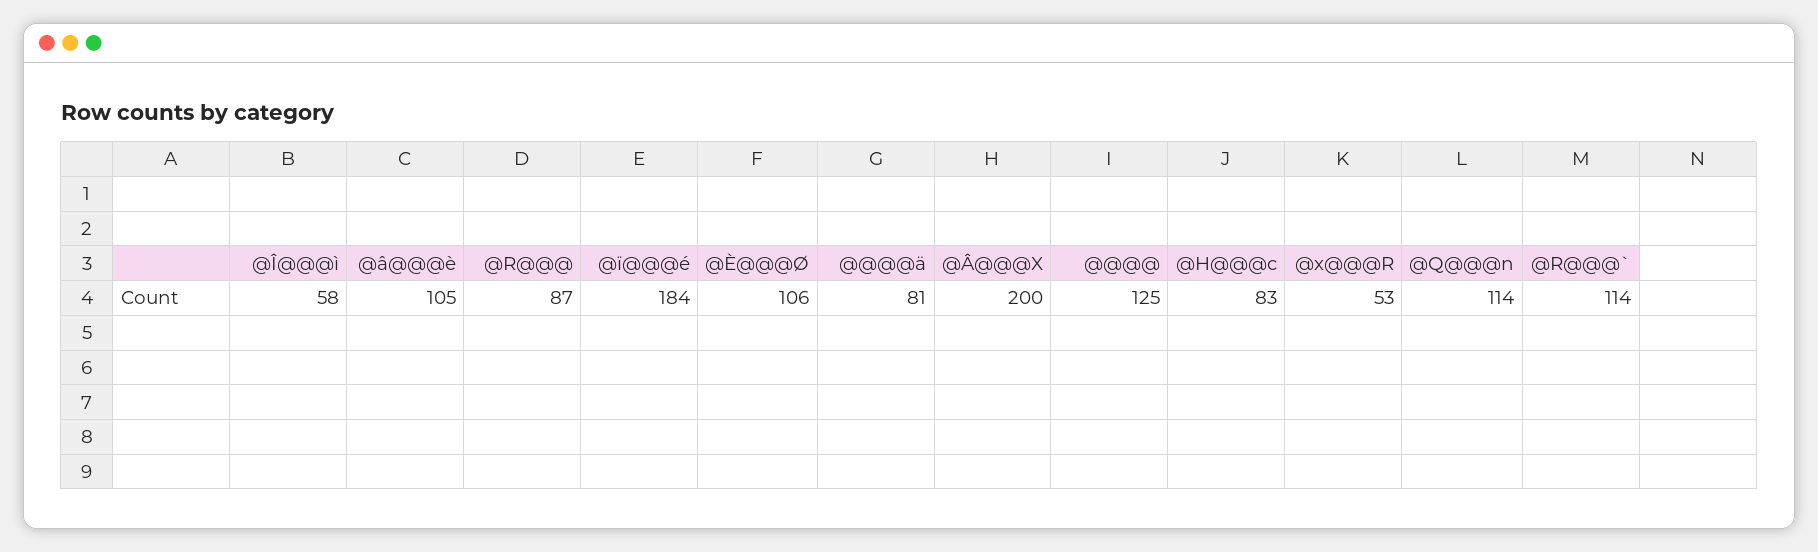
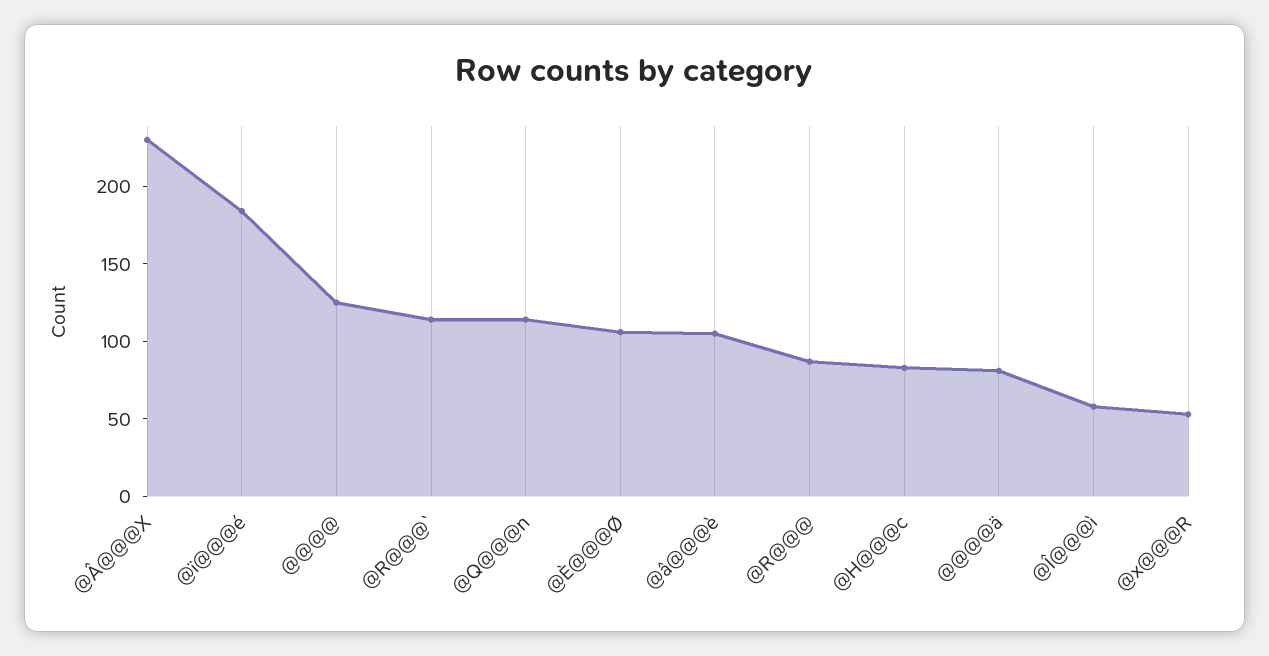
@Â@@@X: 200 -> 230

